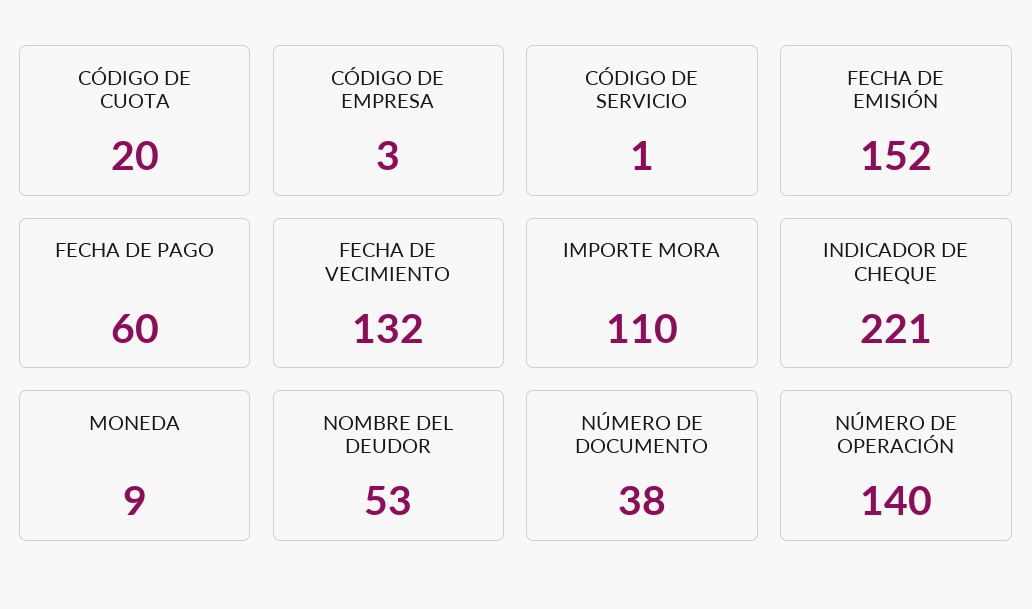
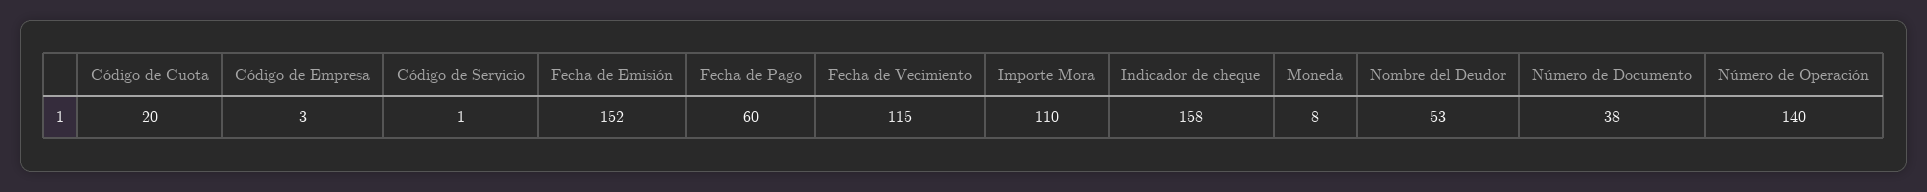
FECHA DE VECIMIENTO: 132 -> 115
INDICADOR DE CHEQUE: 221 -> 158
MONEDA: 9 -> 8

